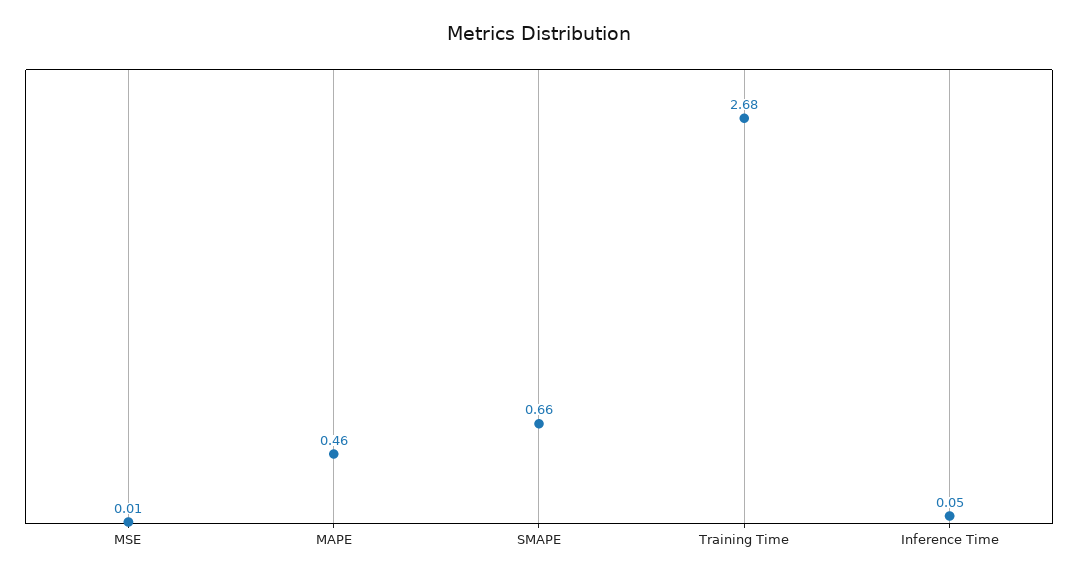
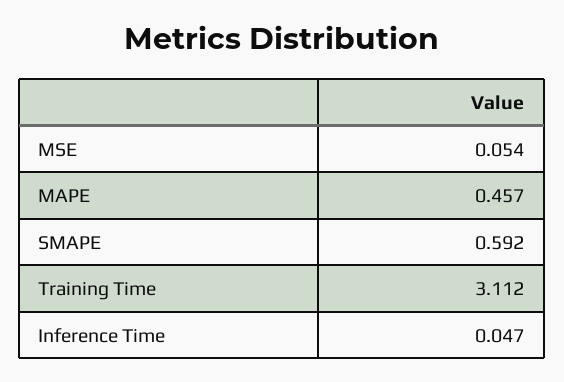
MSE: 0.01 -> 0.054
SMAPE: 0.66 -> 0.592
Training Time: 2.68 -> 3.112

